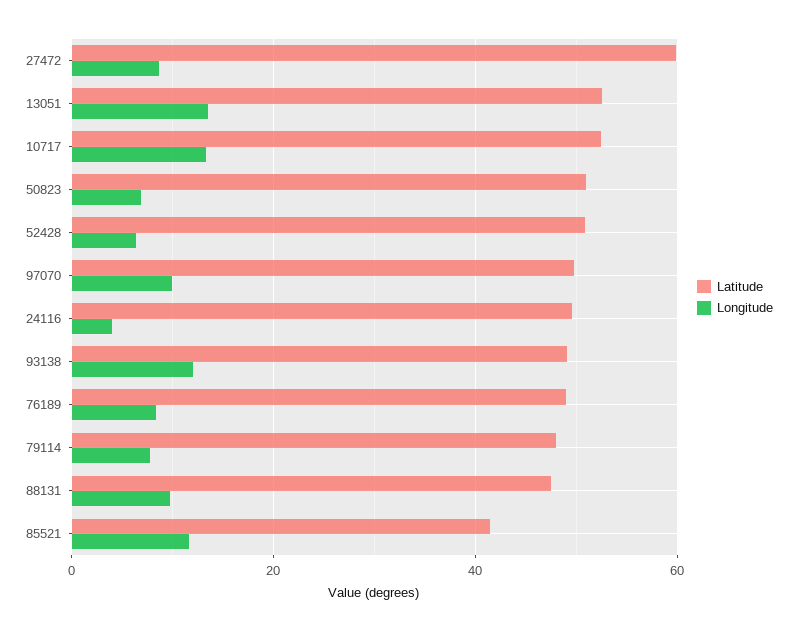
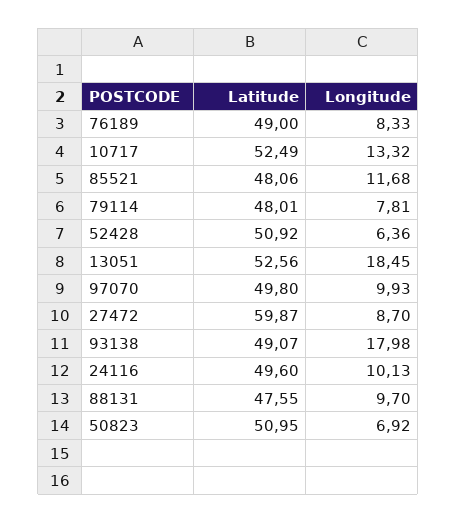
Longitude, 13051: 14 -> 18.45
Longitude, 24116: 4 -> 10.13
Longitude, 93138: 12 -> 17.98
Latitude, 85521: 42 -> 48.06

